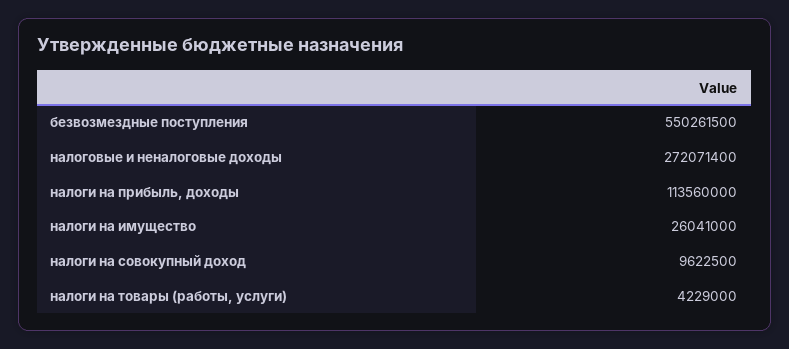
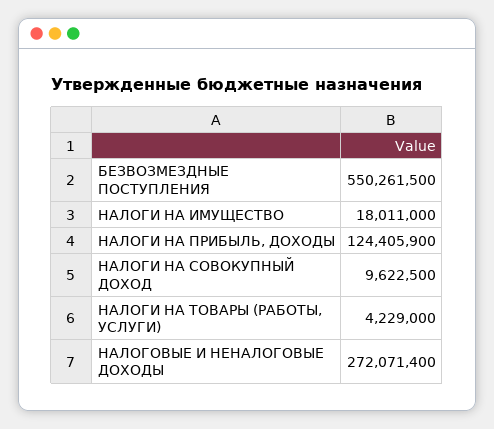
налоги на прибыль, доходы: 113560000 -> 124405900
налоги на имущество: 26041000 -> 18011000

